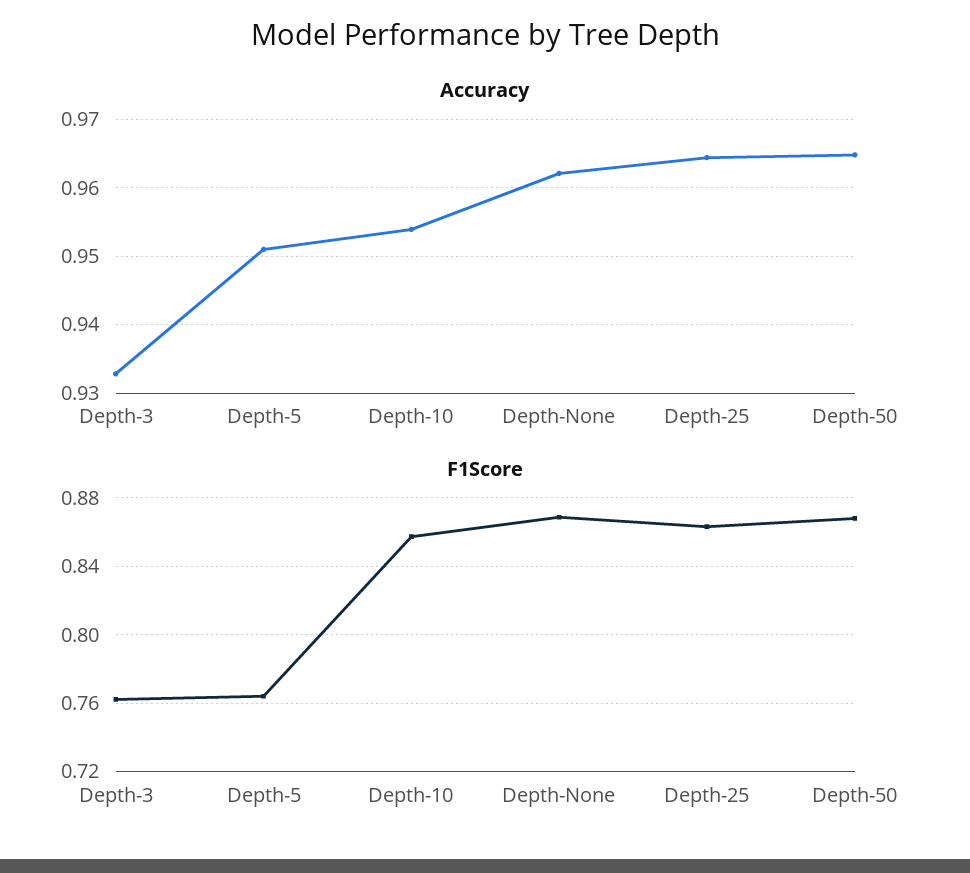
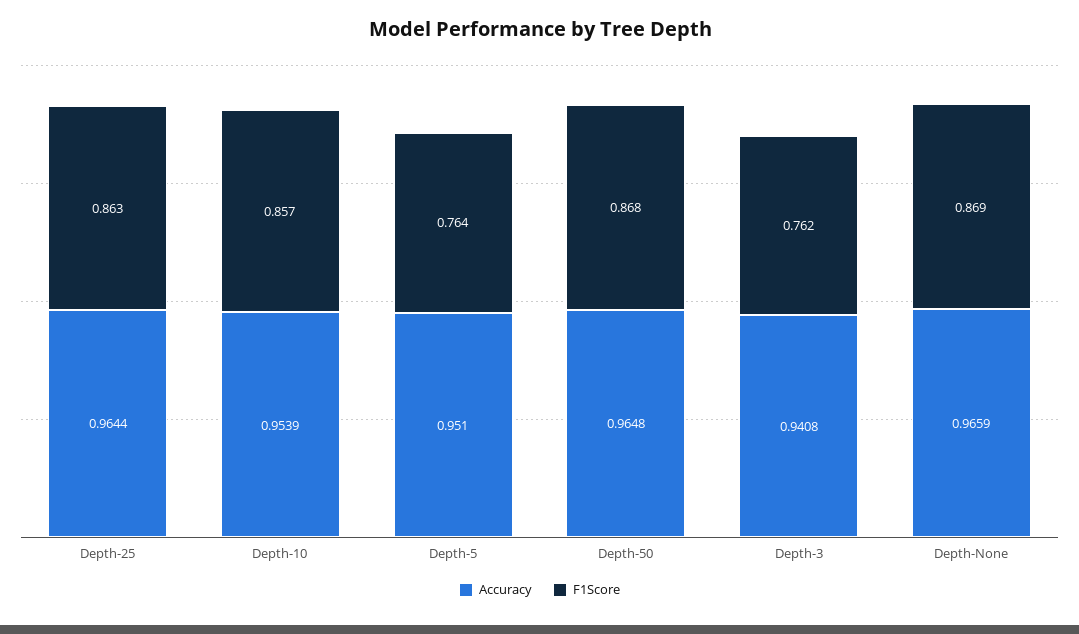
Accuracy, Depth-3: 0.933 -> 0.9408
Accuracy, Depth-None: 0.962 -> 0.9659

